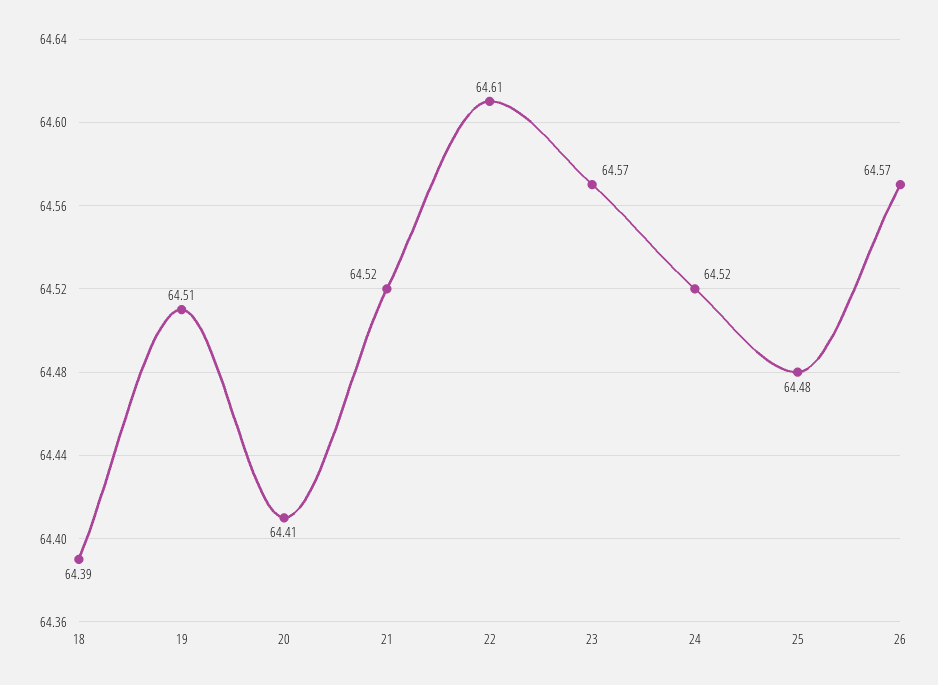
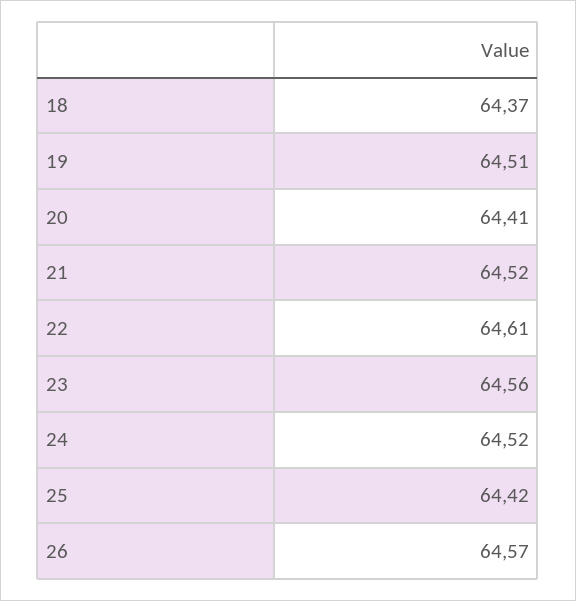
18: 64.39 -> 64.37
23: 64.57 -> 64.56
25: 64.48 -> 64.42

